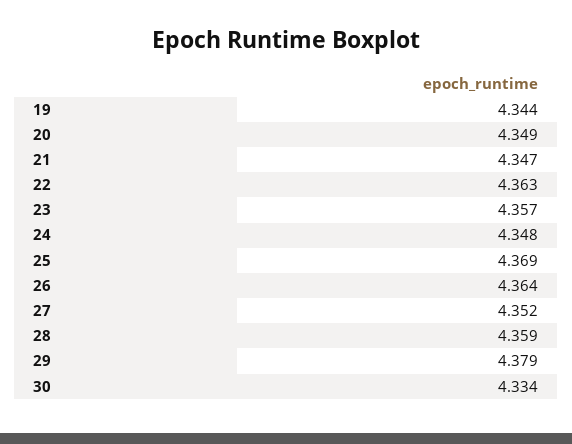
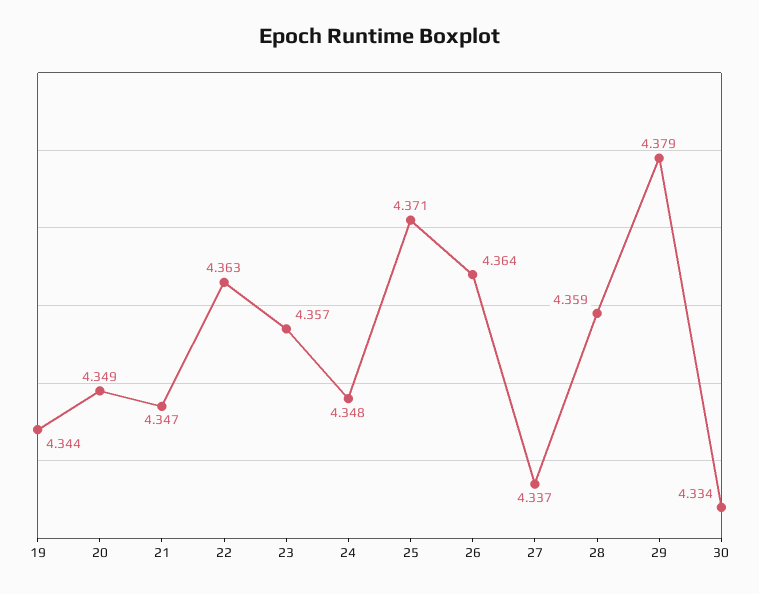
25: 4.369 -> 4.371
27: 4.352 -> 4.337

